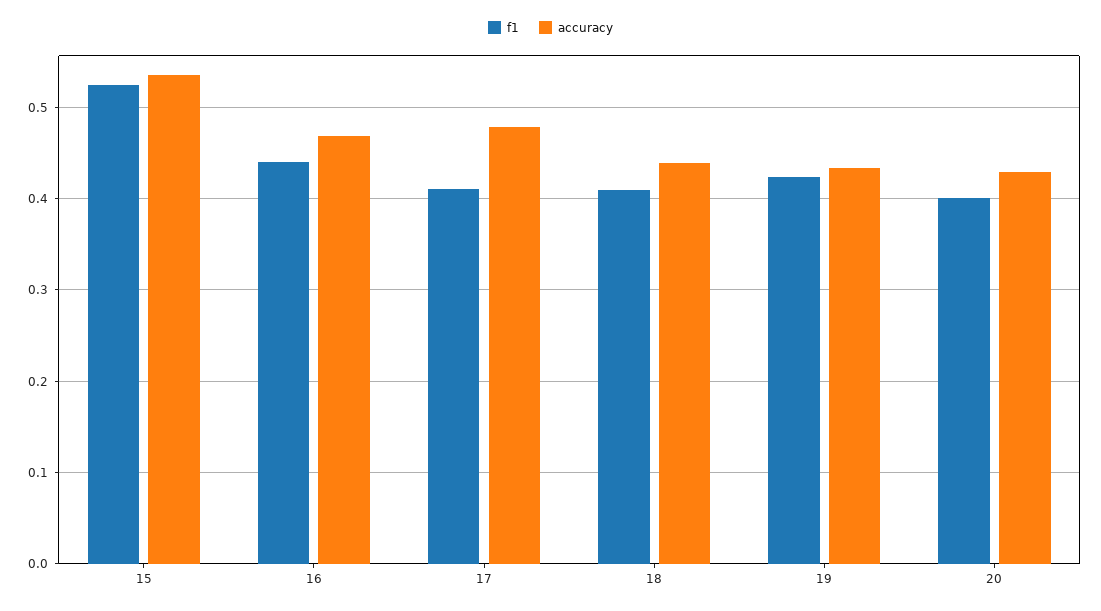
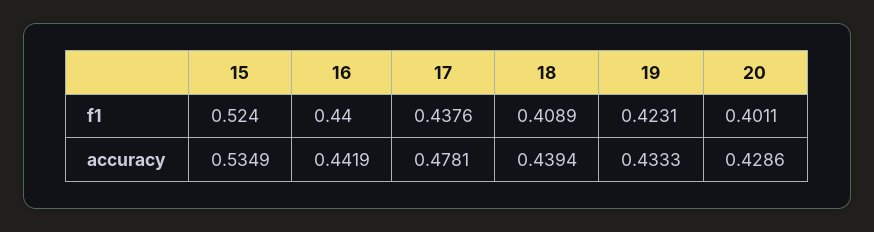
accuracy, 16: 0.47 -> 0.4419
f1, 17: 0.41 -> 0.4376

